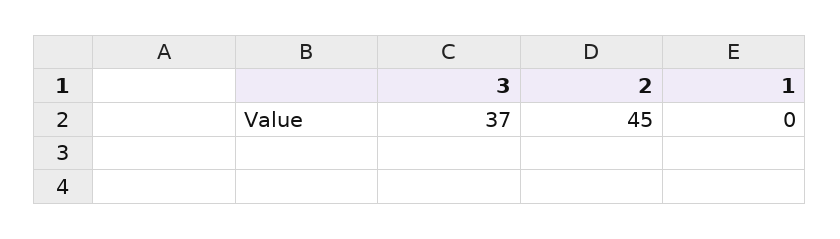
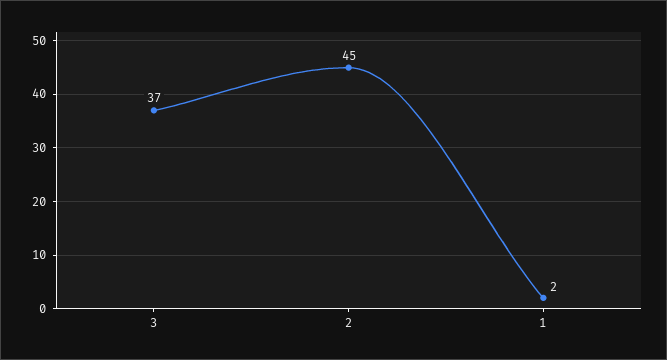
1: 0 -> 2

